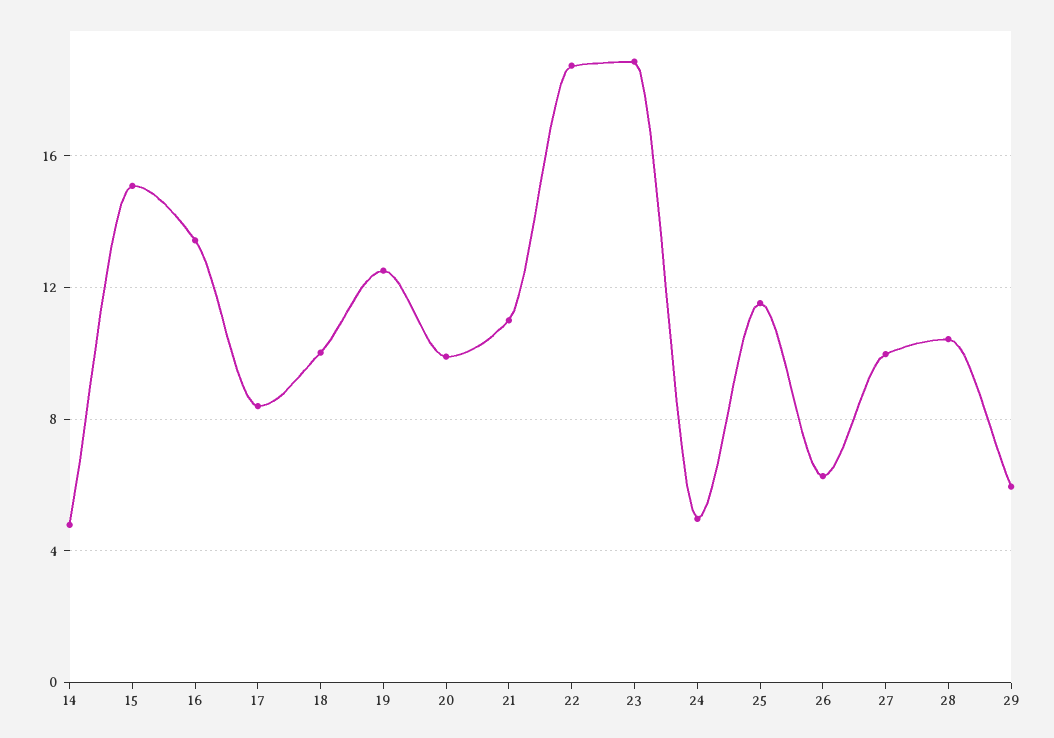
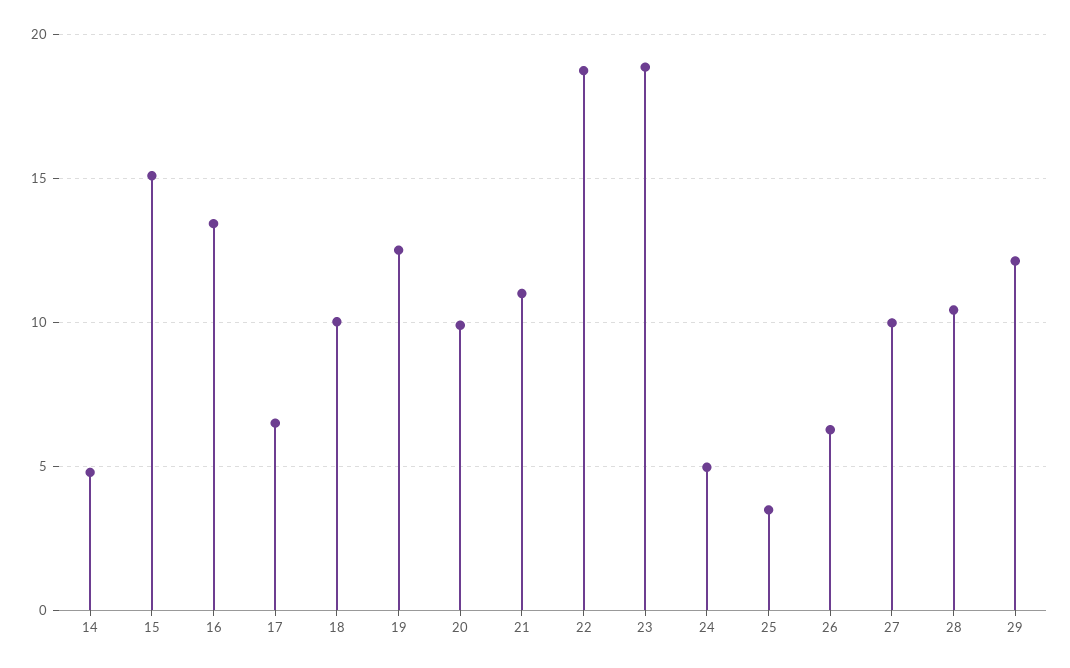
17: 8.5 -> 6.5
25: 11.5 -> 3.5
29: 6 -> 12

